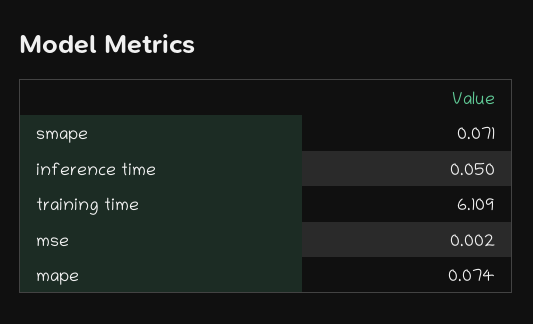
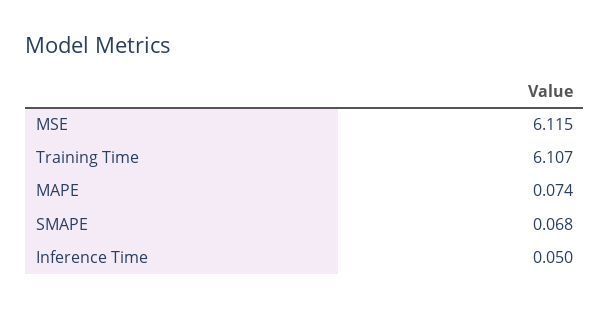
smape: 0.071 -> 0.068
training time: 6.109 -> 6.107
mse: 0.002 -> 6.115

